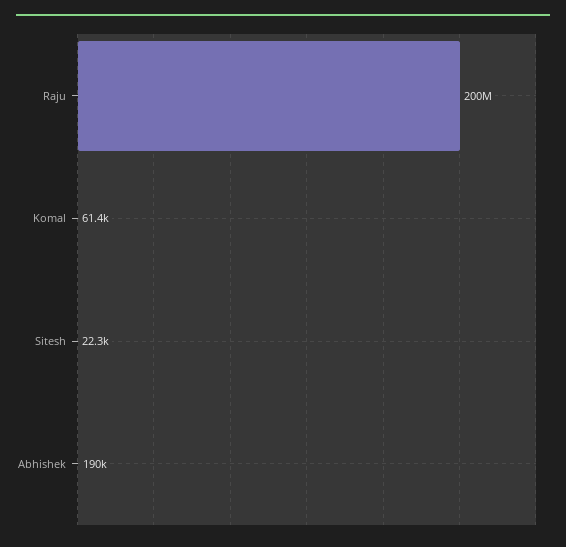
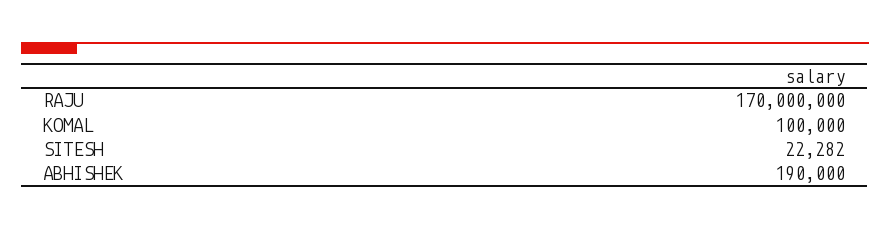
Raju: 200000000 -> 170000000
Komal: 61400 -> 100000

